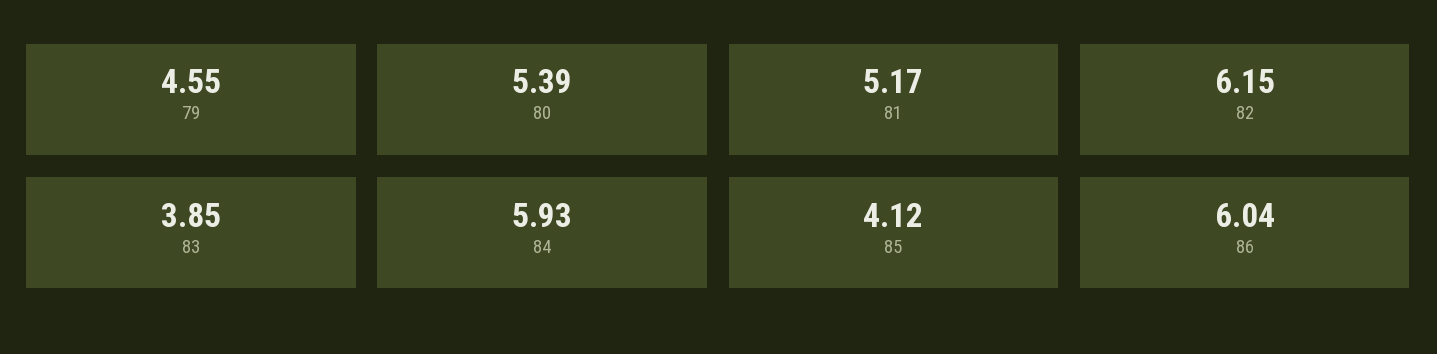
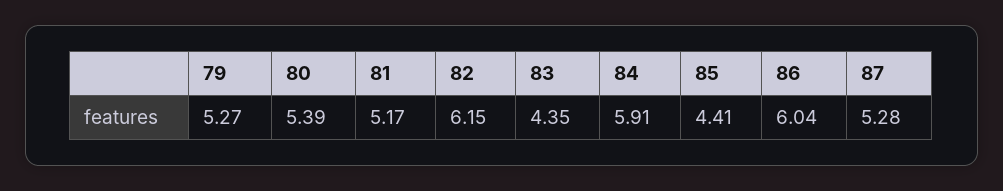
79: 4.55 -> 5.27
83: 3.85 -> 4.35
84: 5.93 -> 5.91
85: 4.12 -> 4.41
87: none -> 5.28

